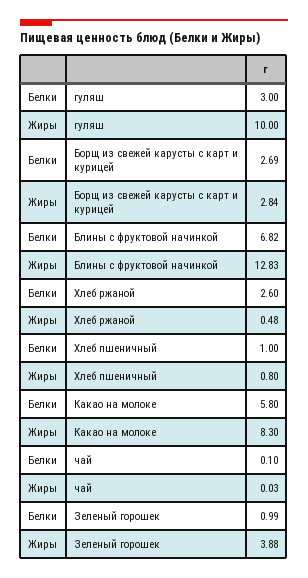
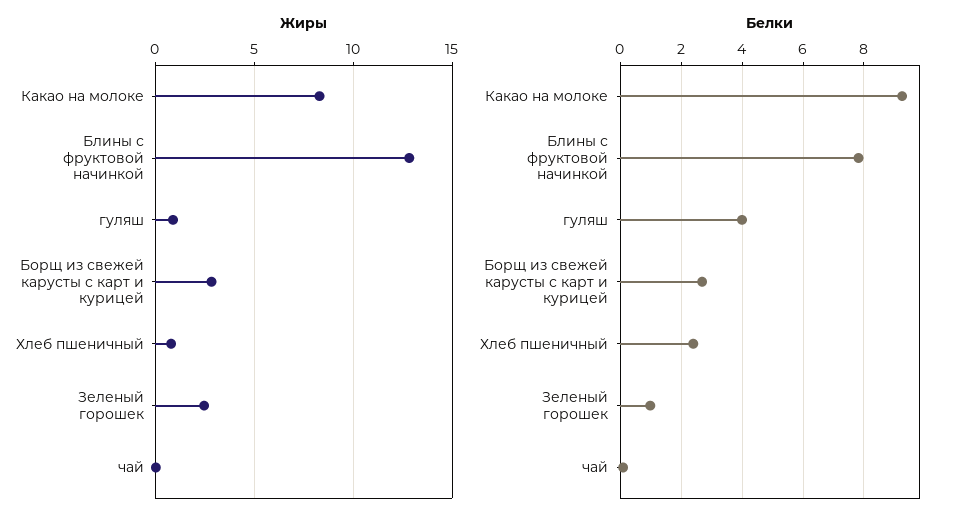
Белки, гуляш: 3 -> 4
Жиры, гуляш: 10 -> 1
Белки, Блины с фруктовой начинкой: 6.82 -> 7.8
Белки, Хлеб ржаной: 2.6 -> none
Жиры, Хлеб ржаной: 0.48 -> none
Белки, Хлеб пшеничный: 1 -> 2.4
Белки, Какао на молоке: 5.8 -> 9.2
Жиры, Зеленый горошек: 3.88 -> 2.5

